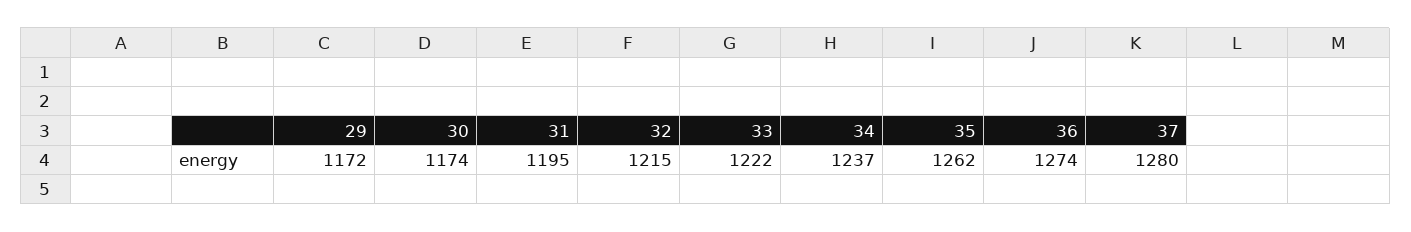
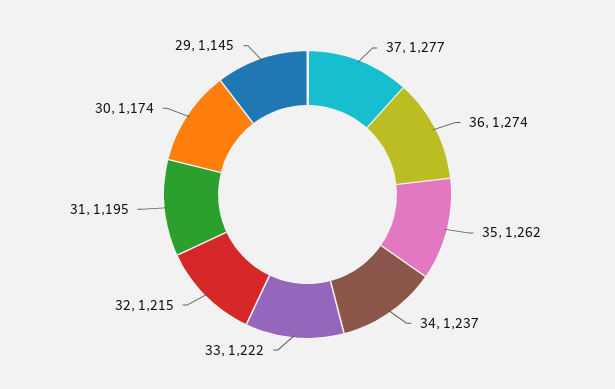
29: 1172 -> 1145
37: 1280 -> 1277

